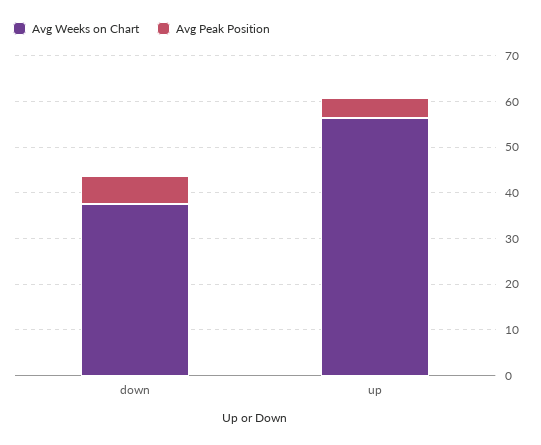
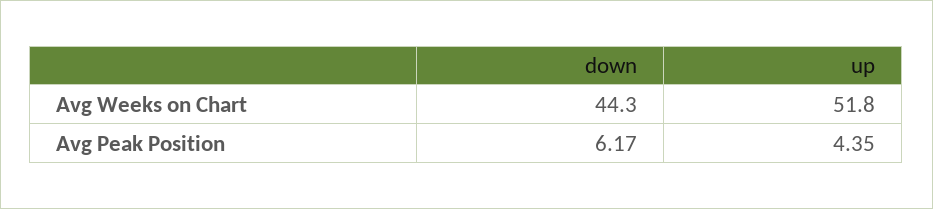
Avg Weeks on Chart, down: 38 -> 44.3
Avg Weeks on Chart, up: 56 -> 51.8

